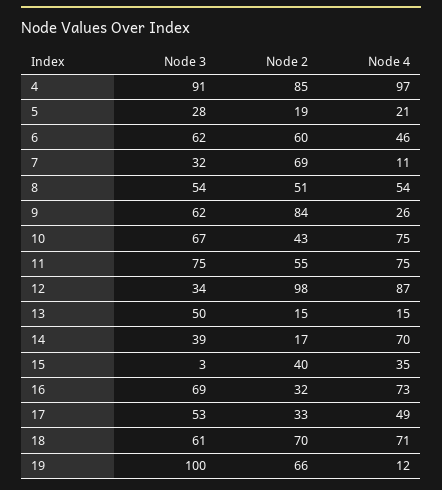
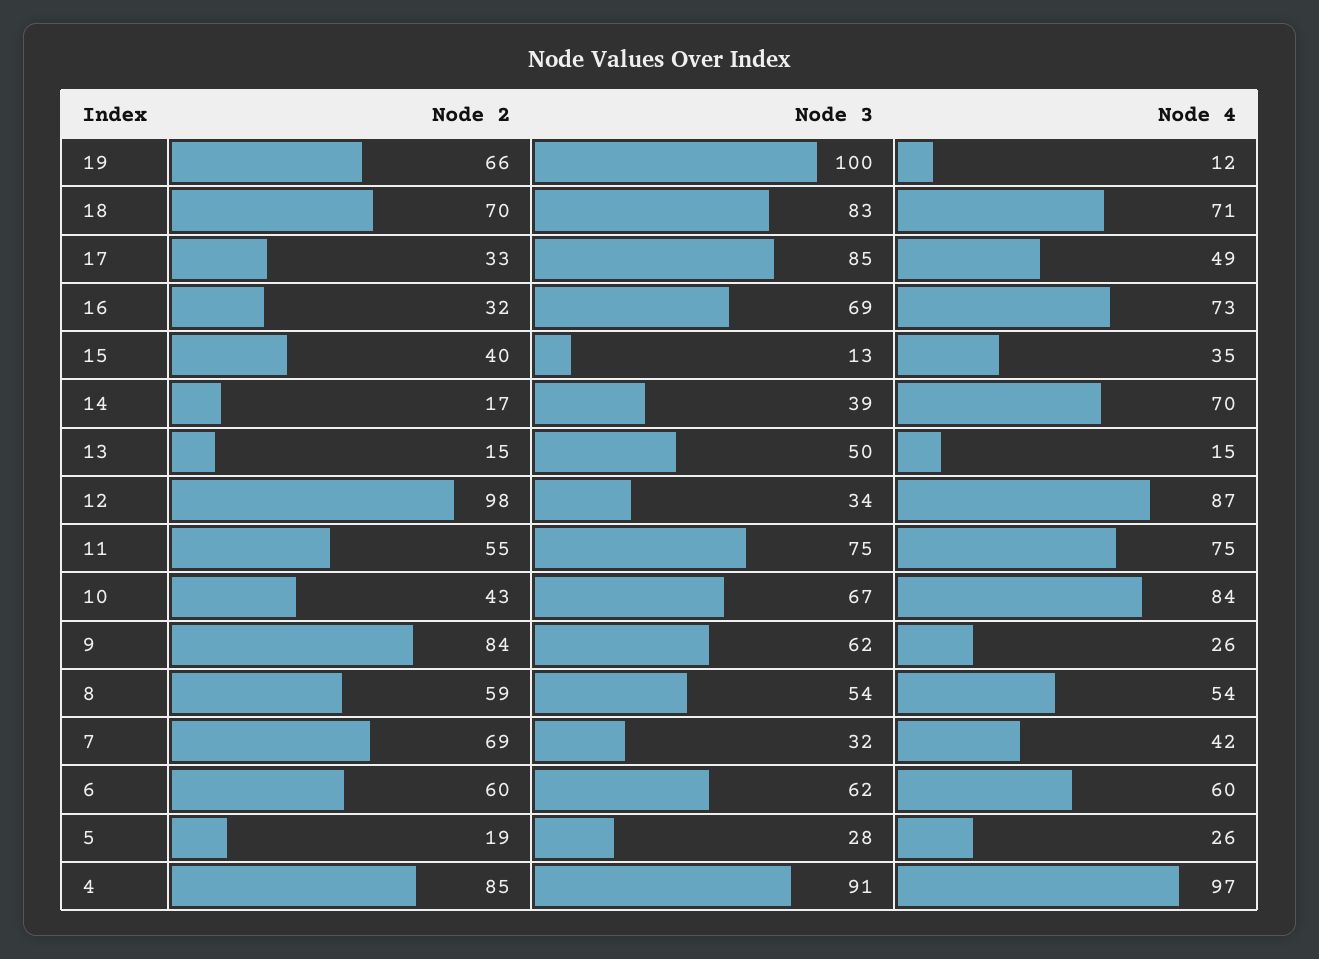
Node 4, 5: 21 -> 26
Node 4, 6: 46 -> 60
Node 4, 7: 11 -> 42
Node 2, 8: 51 -> 59
Node 4, 10: 75 -> 84
Node 3, 15: 3 -> 13
Node 3, 17: 53 -> 85
Node 3, 18: 61 -> 83

